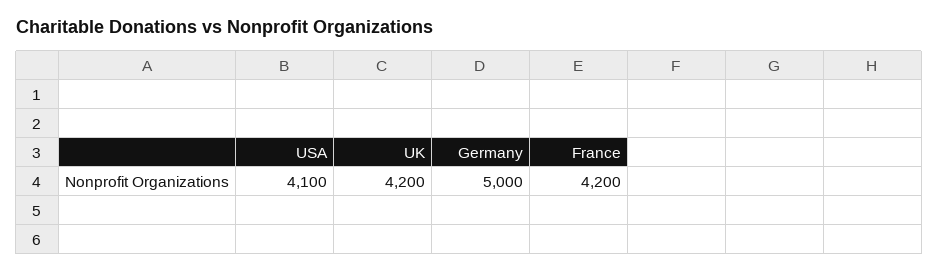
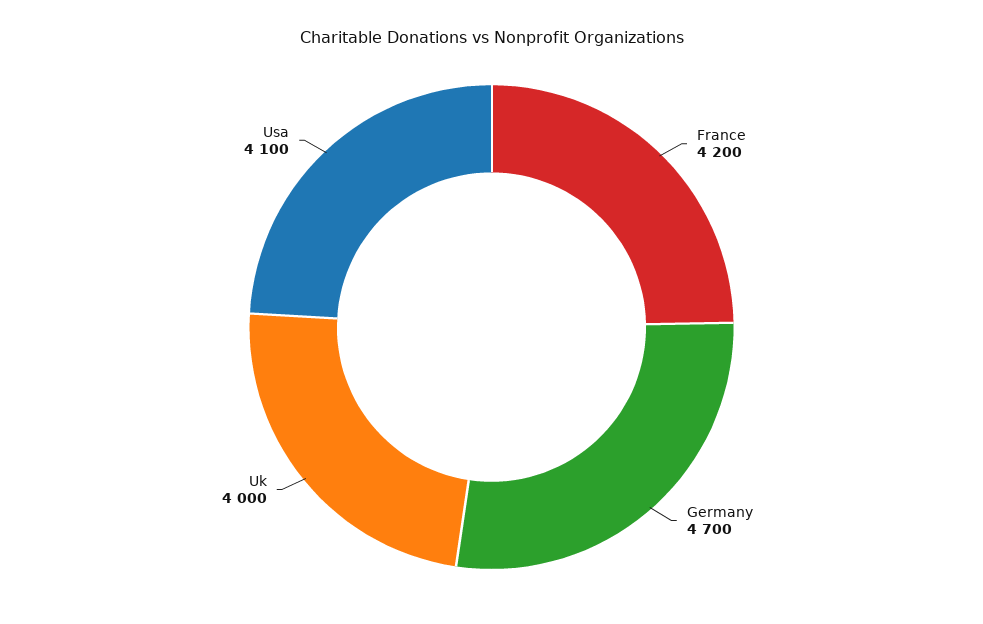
UK: 4200 -> 4000
Germany: 5000 -> 4700

